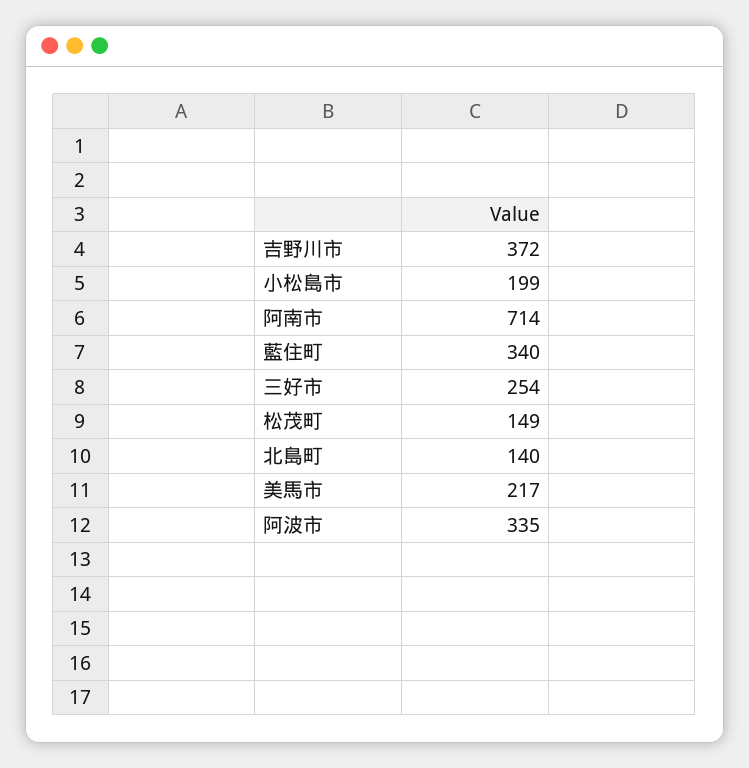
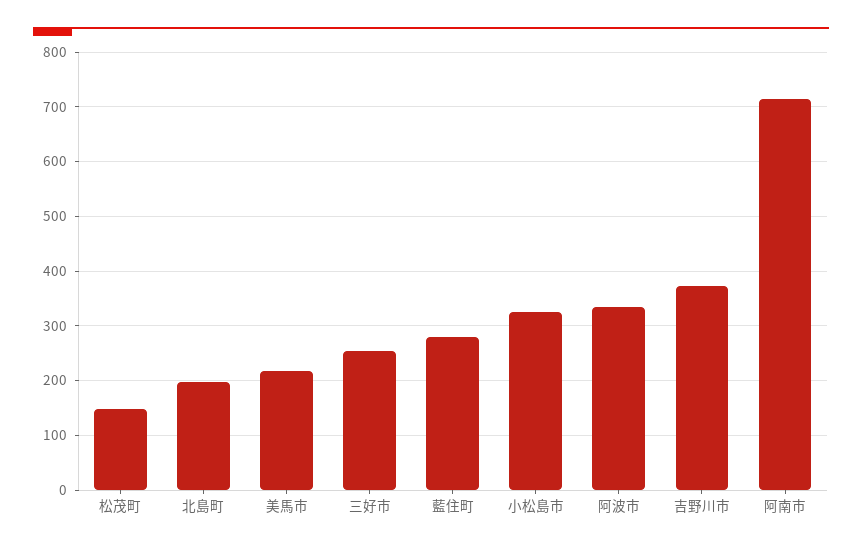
小松島市: 199 -> 320
藍住町: 340 -> 280
北島町: 140 -> 200

